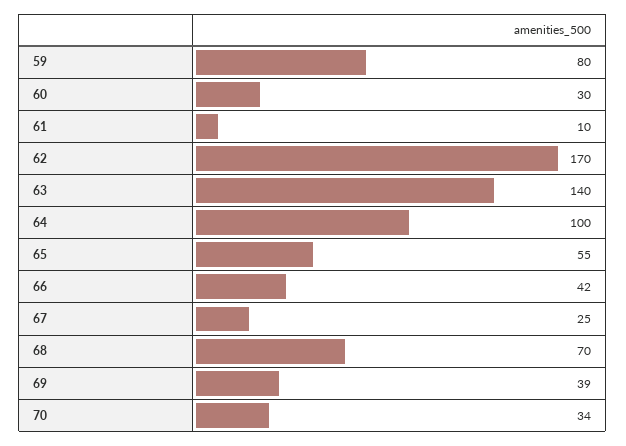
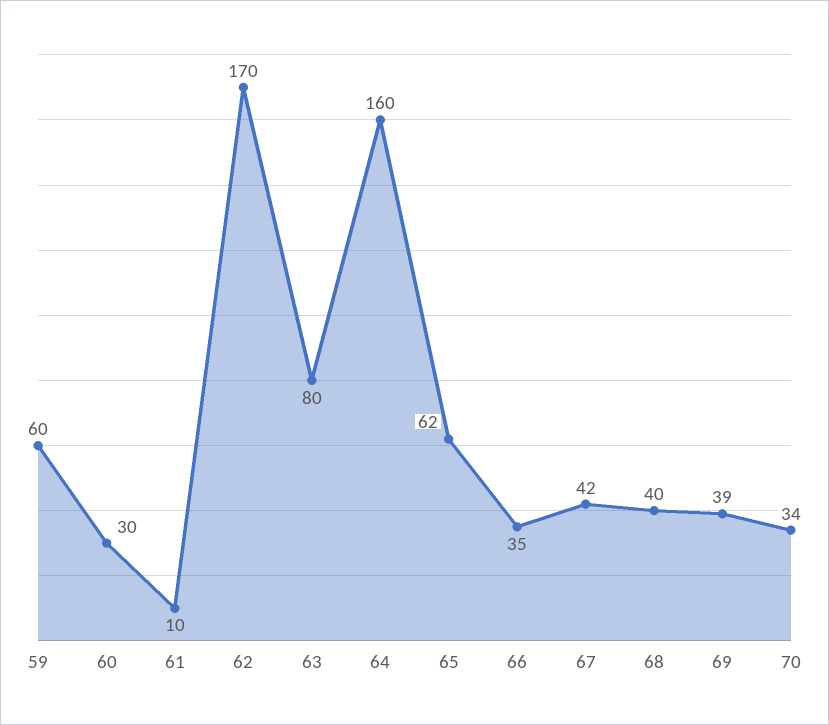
59: 80 -> 60
63: 140 -> 80
64: 100 -> 160
65: 55 -> 62
66: 42 -> 35
67: 25 -> 42
68: 70 -> 40

